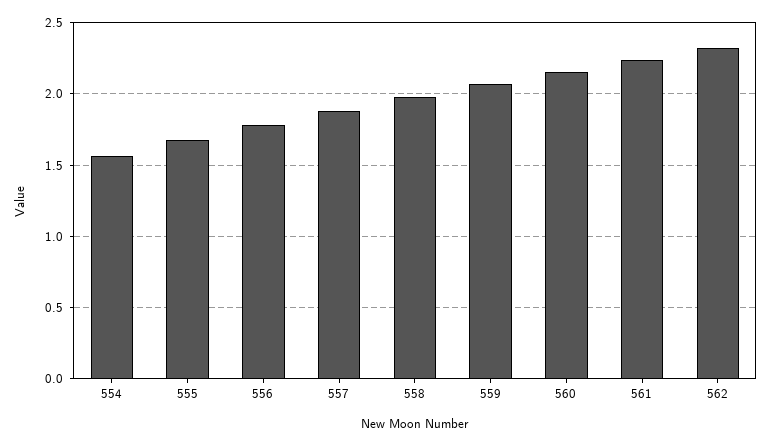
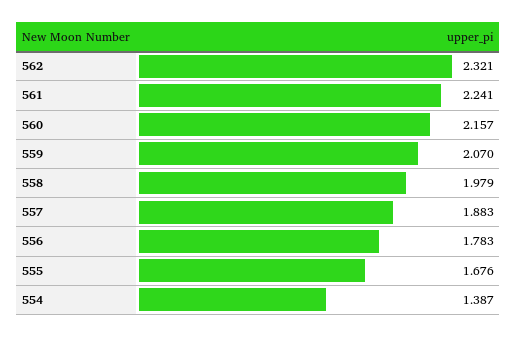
554: 1.55 -> 1.387

